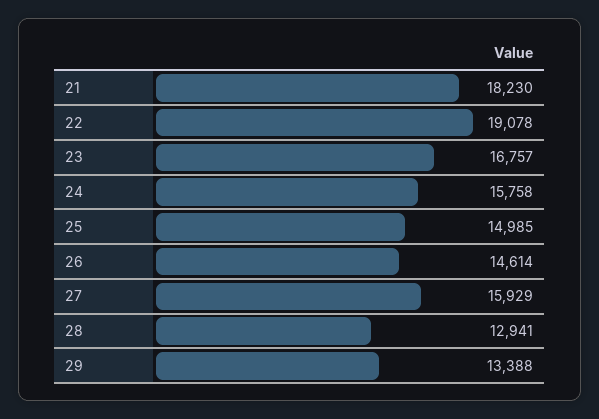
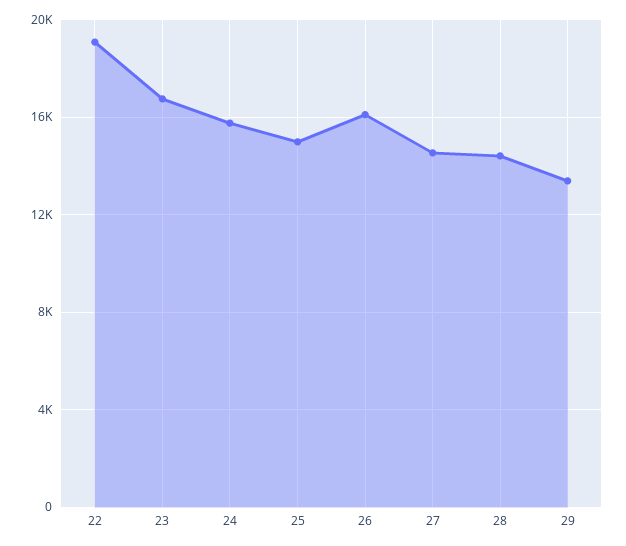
21: 18230 -> none
26: 14614 -> 16000
27: 15929 -> 14500
28: 12941 -> 14500

